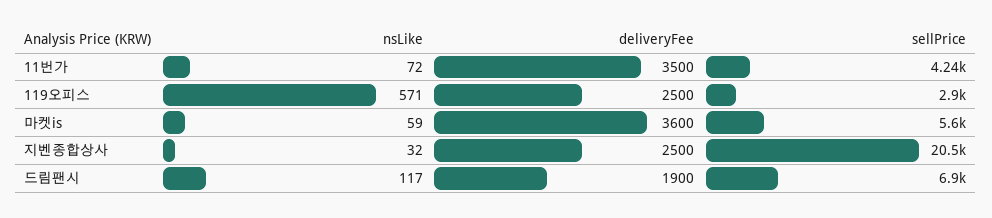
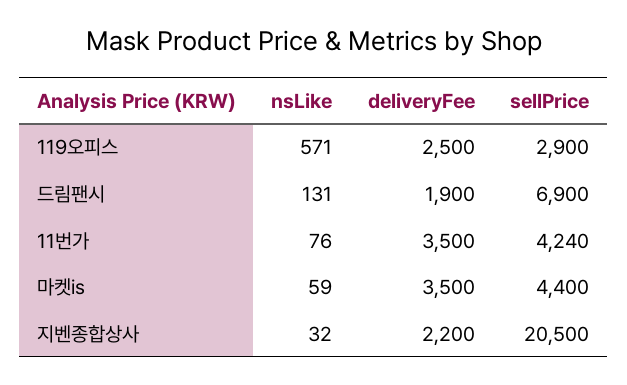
nsLike, 11번가: 72 -> 76
deliveryFee, 마켓is: 3600 -> 3500
sellPrice, 마켓is: 5600 -> 4400
deliveryFee, 지벤종합상사: 2500 -> 2200
nsLike, 드림팬시: 117 -> 131

